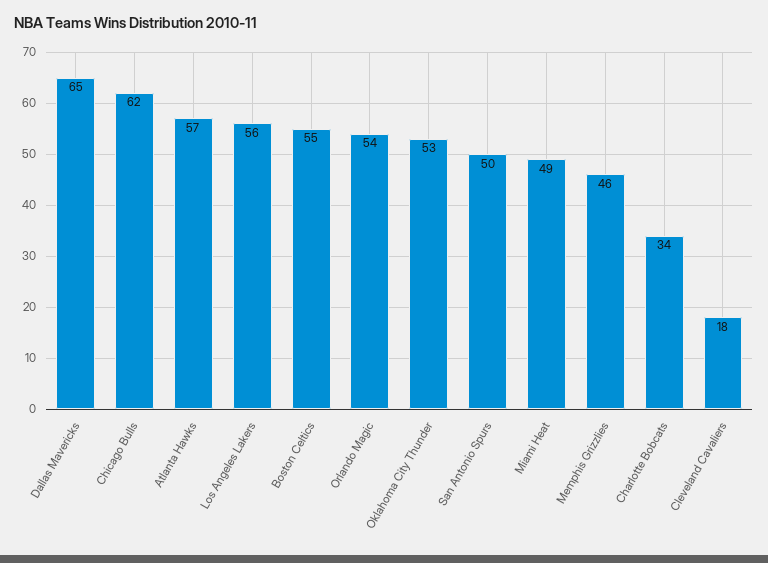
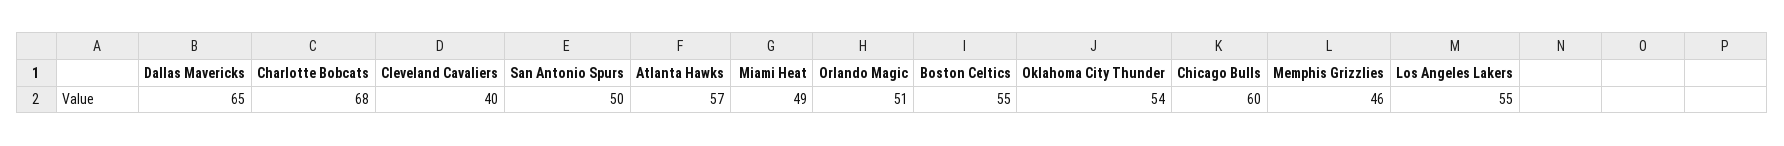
Chicago Bulls: 62 -> 60
Los Angeles Lakers: 56 -> 55
Orlando Magic: 54 -> 51
Oklahoma City Thunder: 53 -> 54
Charlotte Bobcats: 34 -> 68
Cleveland Cavaliers: 18 -> 40

